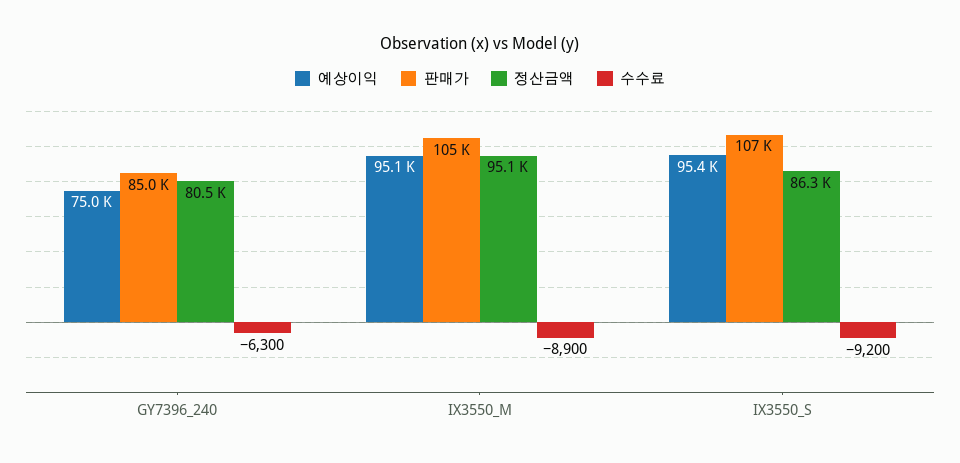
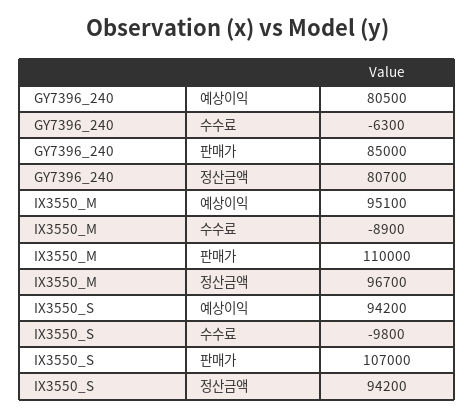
예상이익, GY7396_240: 75000 -> 80500
정산금액, GY7396_240: 80500 -> 80700
판매가, IX3550_M: 105000 -> 110000
정산금액, IX3550_M: 95100 -> 96700
예상이익, IX3550_S: 95400 -> 94200
정산금액, IX3550_S: 86300 -> 94200
수수료, IX3550_S: -9200 -> -9800

